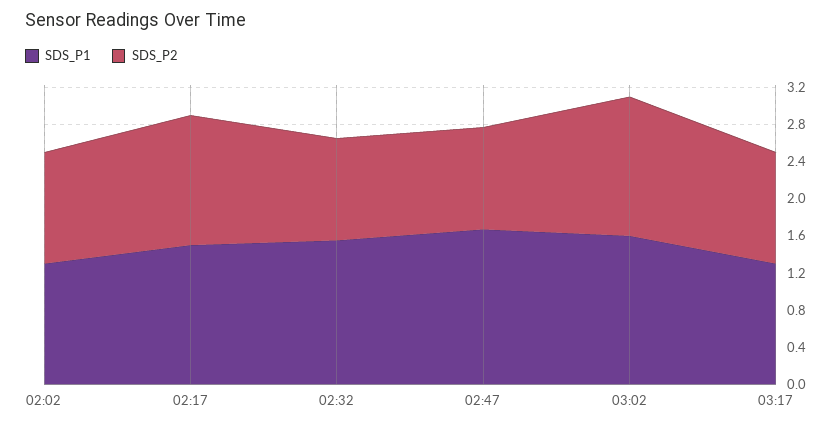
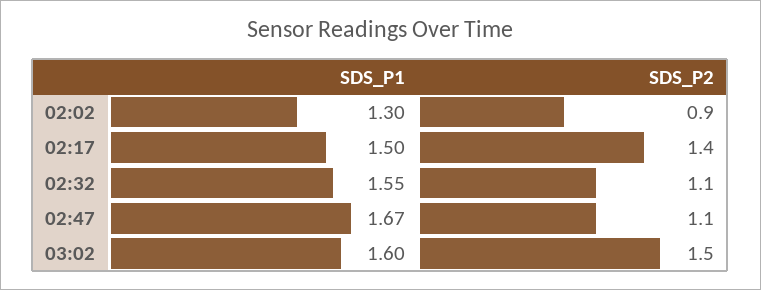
SDS_P2, 02:02: 1.2 -> 0.9
SDS_P1, 03:17: 1.3 -> none
SDS_P2, 03:17: 1.2 -> none

